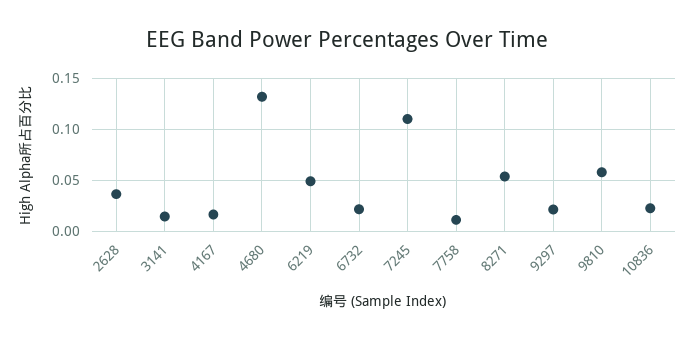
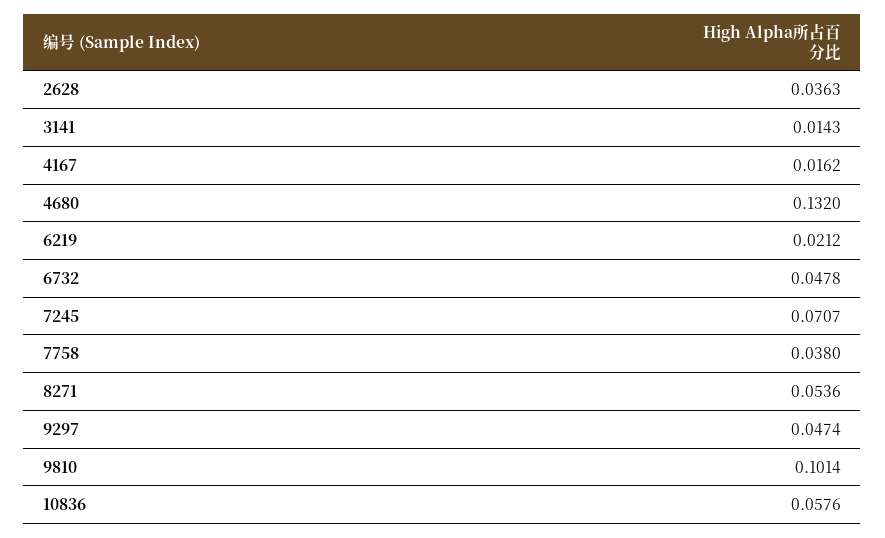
6219: 0.05 -> 0.0212
6732: 0.02 -> 0.0478
7245: 0.11 -> 0.0707
7758: 0.01 -> 0.038
9297: 0.02 -> 0.0474
9810: 0.06 -> 0.1014
10836: 0.02 -> 0.0576

